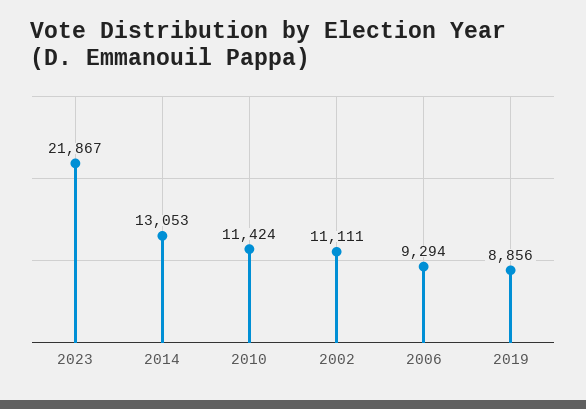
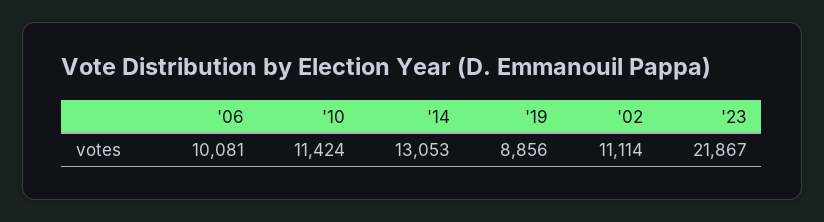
2002: 11111 -> 11114
2006: 9294 -> 10081

